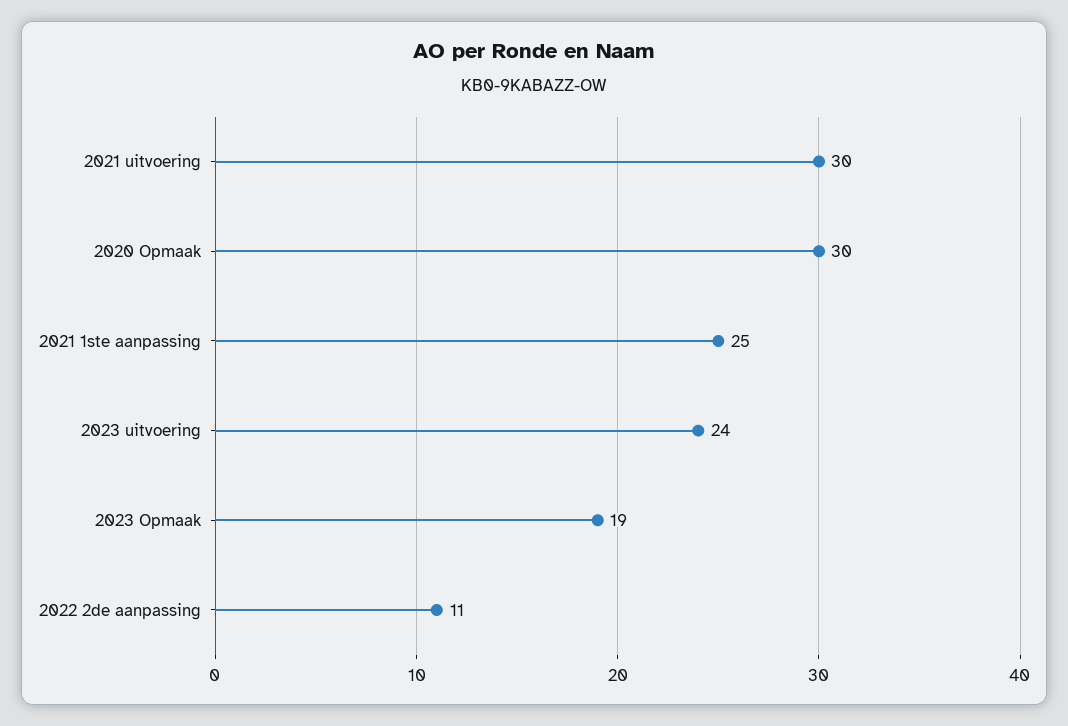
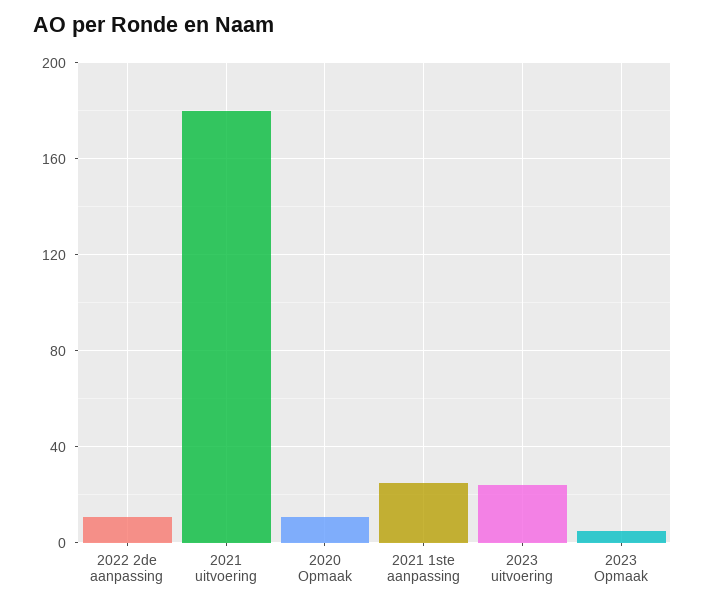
2021 uitvoering: 30 -> 180
2020 Opmaak: 30 -> 10
2023 Opmaak: 19 -> 5

